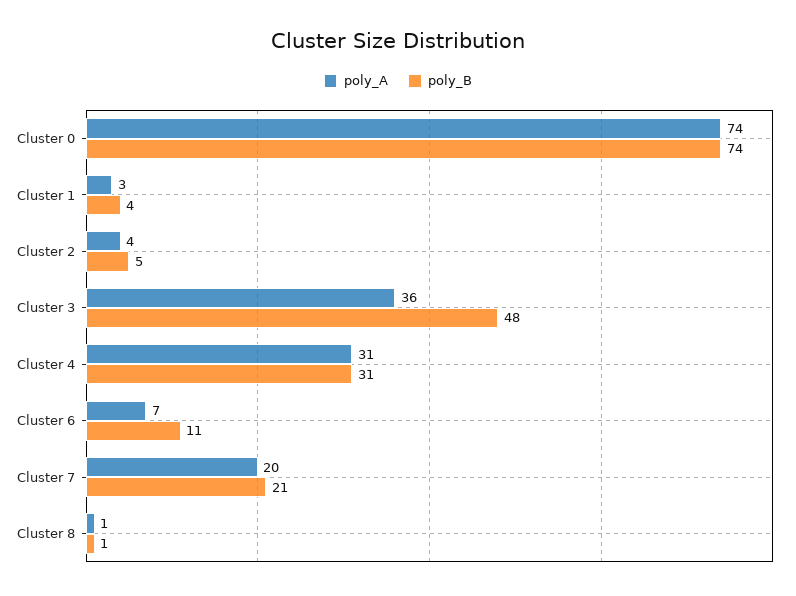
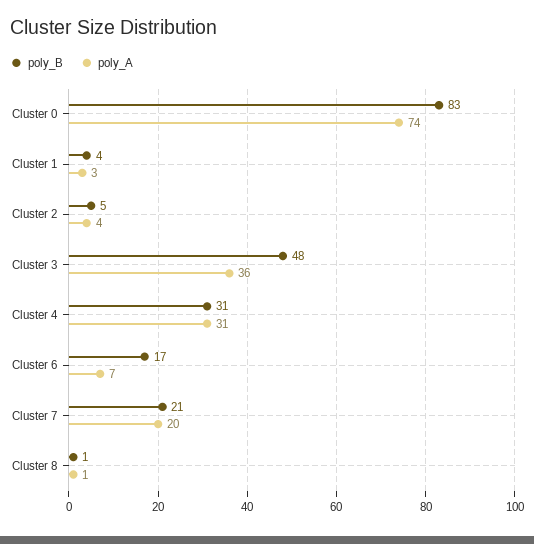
poly_B, Cluster 0: 74 -> 83
poly_B, Cluster 6: 11 -> 17

